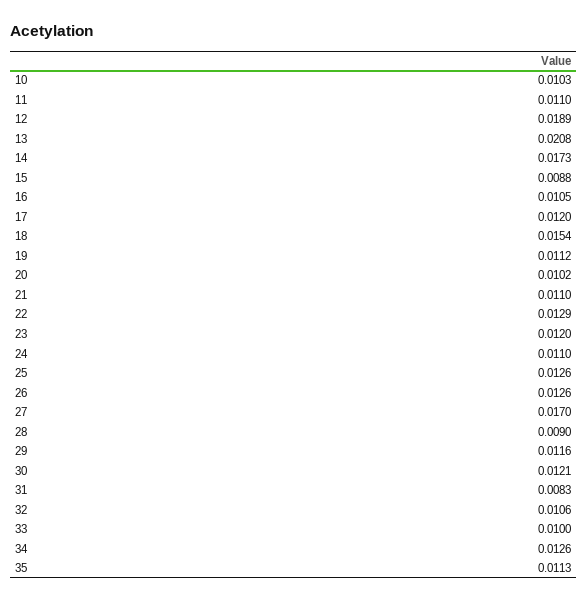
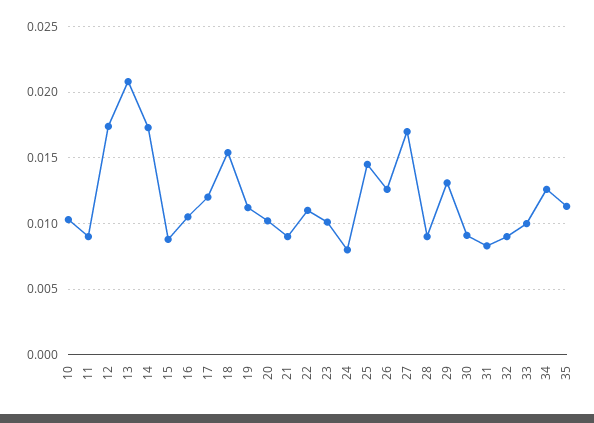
11: 0.011 -> 0.009
12: 0.0189 -> 0.0175
21: 0.011 -> 0.009
22: 0.0129 -> 0.011
23: 0.012 -> 0.01
24: 0.011 -> 0.008
25: 0.0126 -> 0.0145
29: 0.0116 -> 0.013
30: 0.0121 -> 0.009
32: 0.0106 -> 0.009

